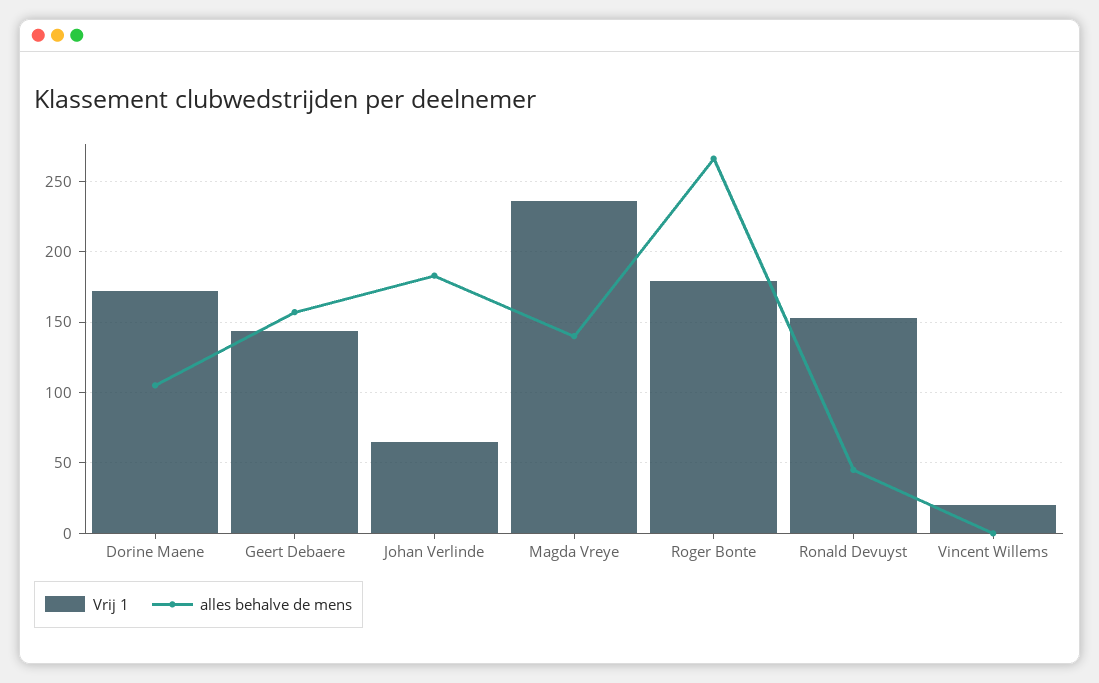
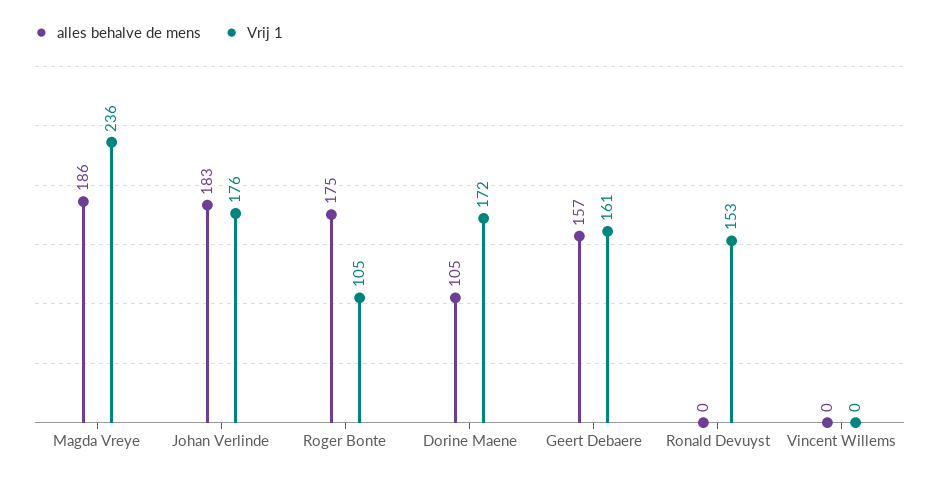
Vrij 1, Geert Debaere: 145 -> 161
Vrij 1, Johan Verlinde: 65 -> 176
alles behalve de mens, Magda Vreye: 140 -> 186
Vrij 1, Roger Bonte: 180 -> 105
alles behalve de mens, Roger Bonte: 265 -> 175
alles behalve de mens, Ronald Devuyst: 45 -> 0
Vrij 1, Vincent Willems: 20 -> 0

